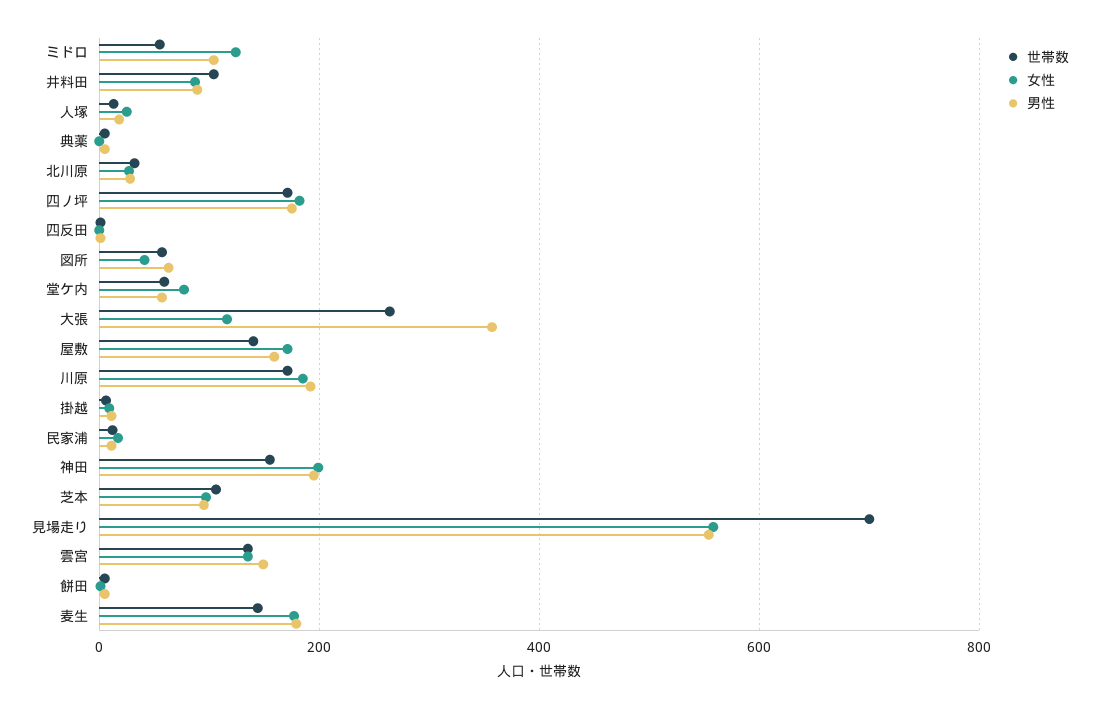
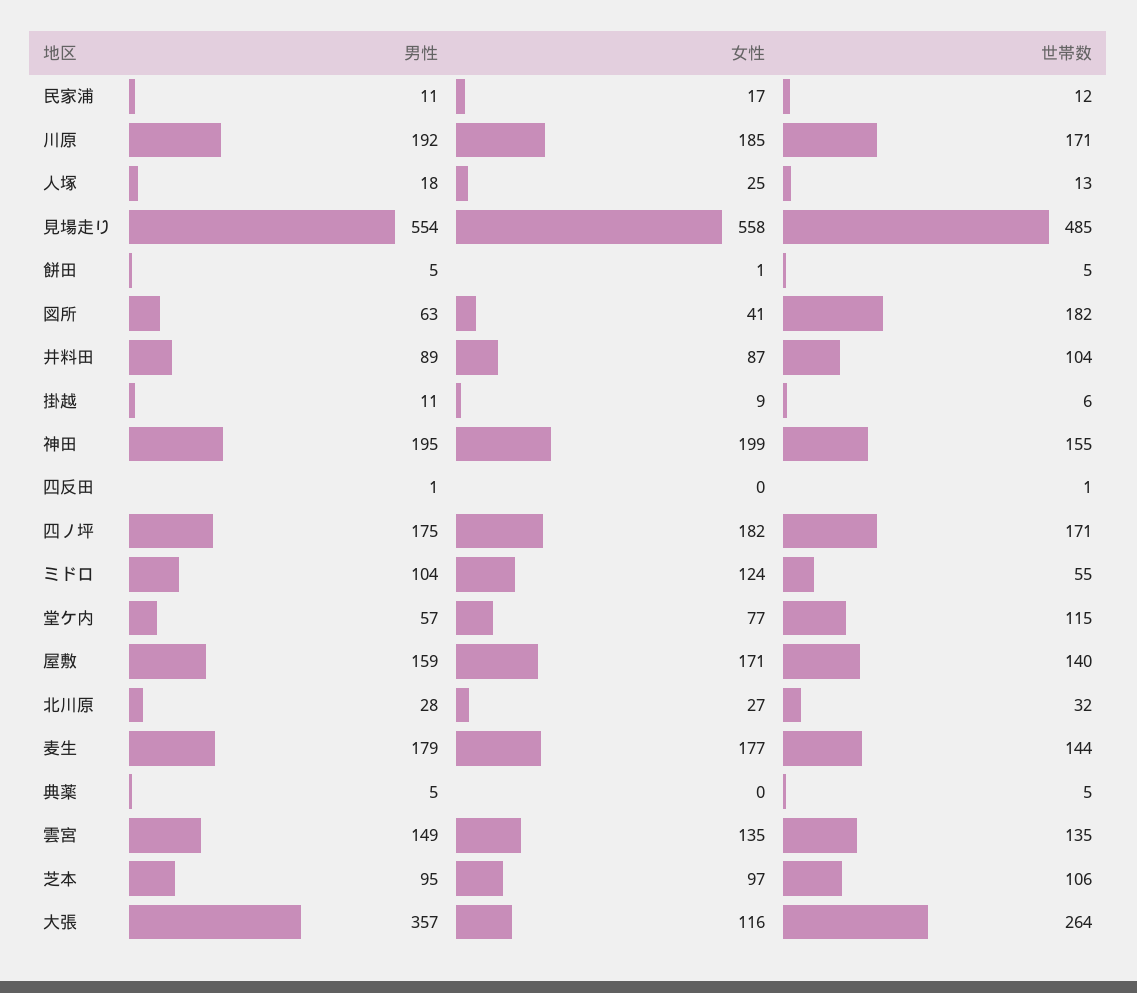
世帯数, 図所: 60 -> 182
世帯数, 堂ケ内: 60 -> 115
世帯数, 見場走り: 700 -> 485

